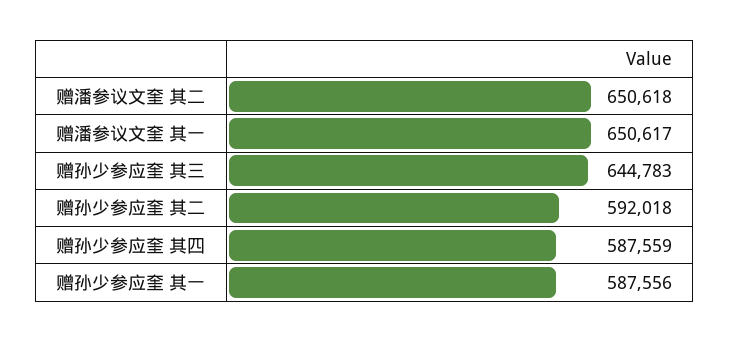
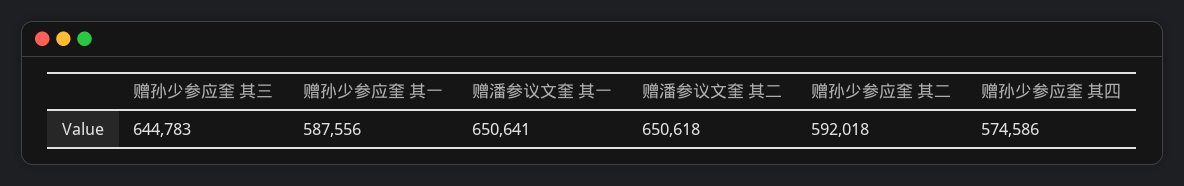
赠潘参议文奎 其一: 650617 -> 650641
赠孙少参应奎 其四: 587559 -> 574586

